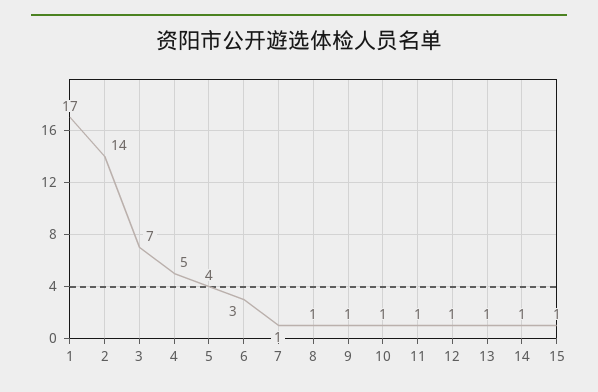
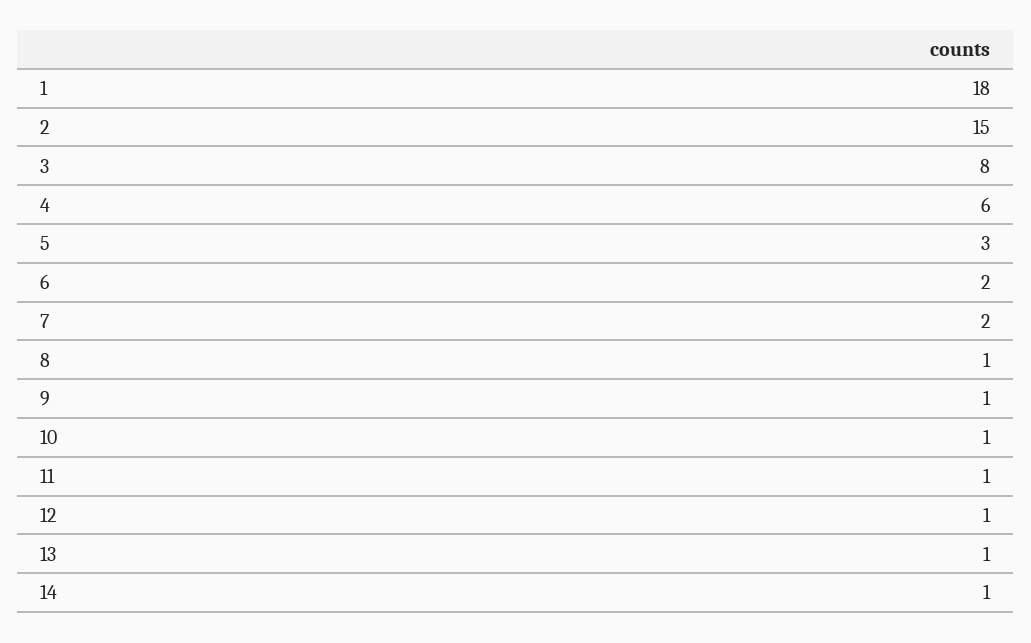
1: 17 -> 18
2: 14 -> 15
3: 7 -> 8
4: 5 -> 6
5: 4 -> 3
6: 3 -> 2
7: 1 -> 2
15: 1 -> none

